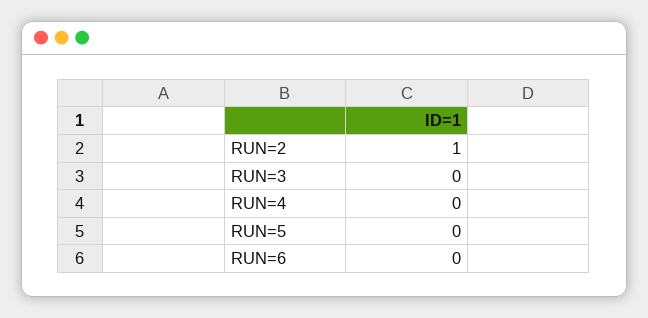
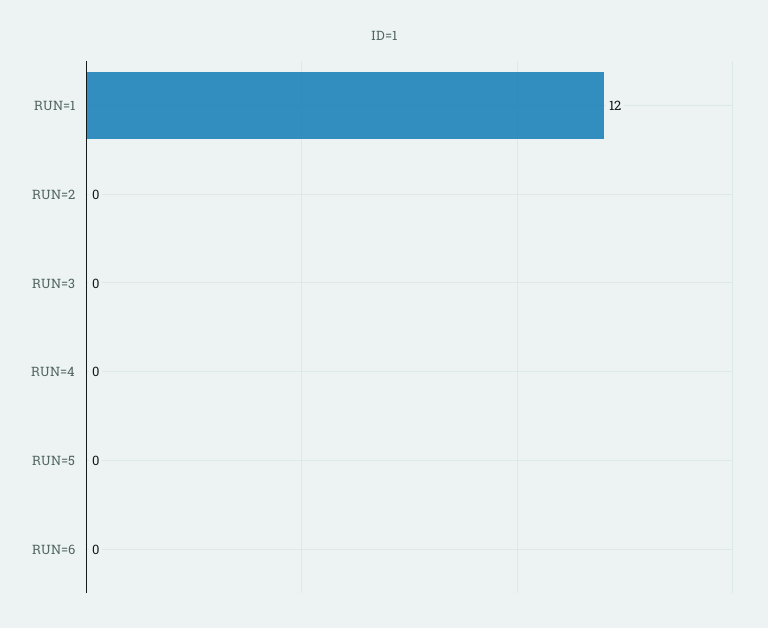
RUN=2: 1 -> 0
RUN=1: none -> 12

